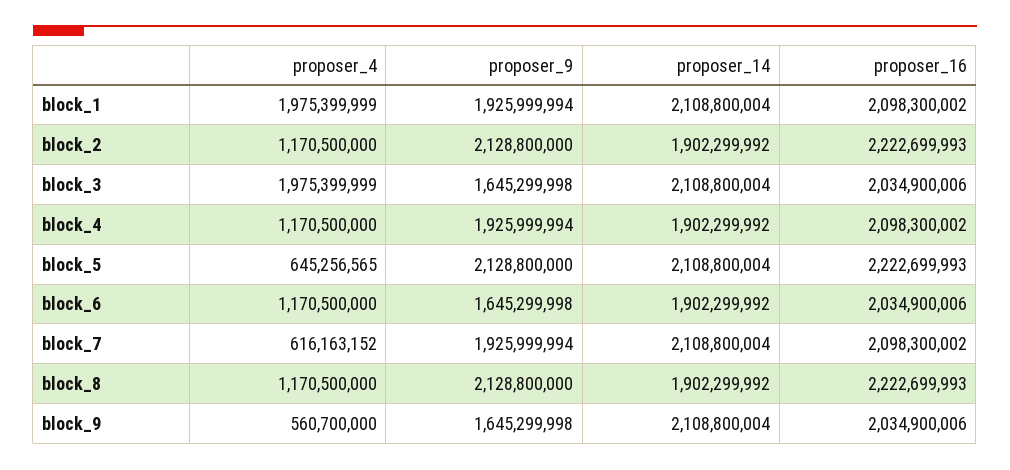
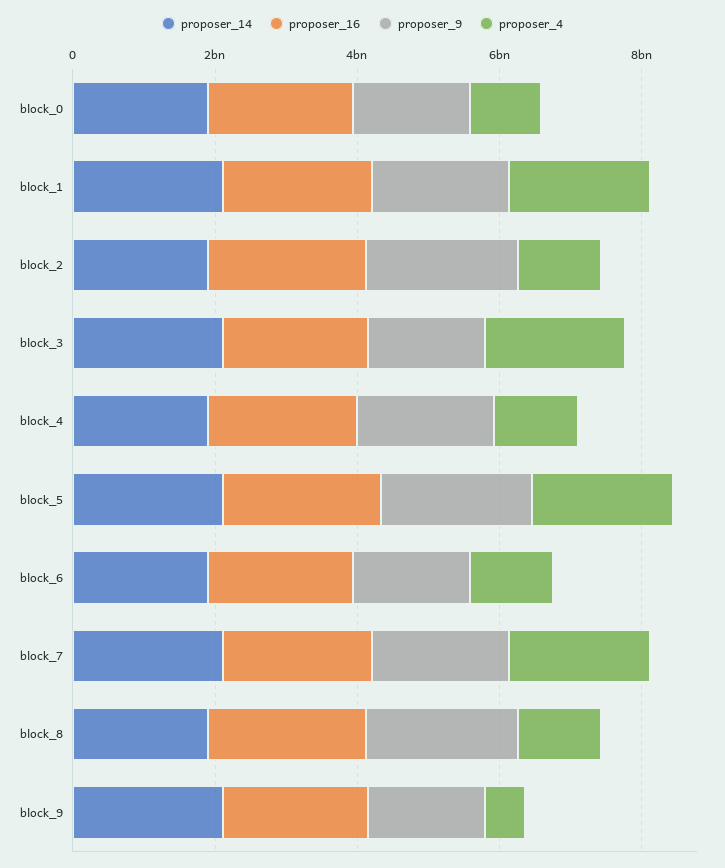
proposer_4, block_5: 645256565 -> 2000000000
proposer_4, block_7: 616163152 -> 2000000000
proposer_14, block_0: none -> 2000000000
proposer_16, block_0: none -> 2000000000
proposer_9, block_0: none -> 1500000000
proposer_4, block_0: none -> 1000000000

